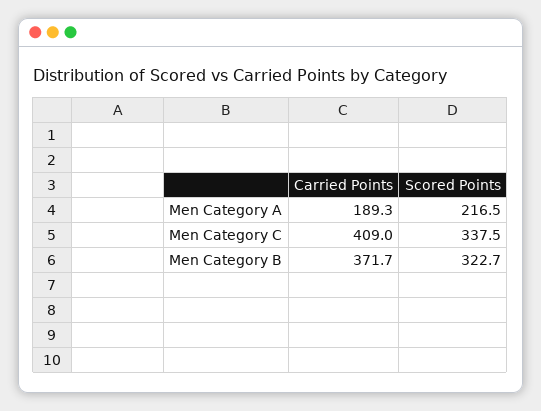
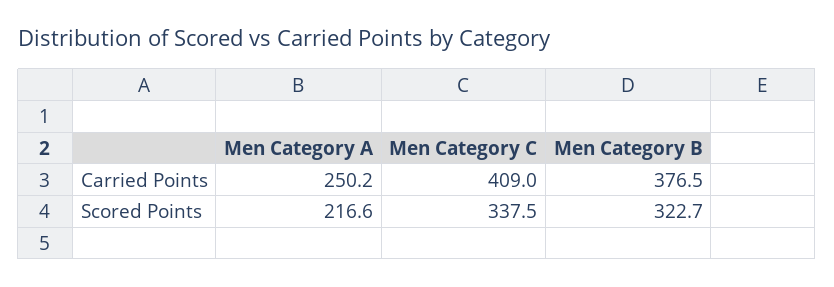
Carried Points, Men Category A: 189.3 -> 250.2
Scored Points, Men Category A: 216.5 -> 216.6
Carried Points, Men Category B: 371.7 -> 376.5

